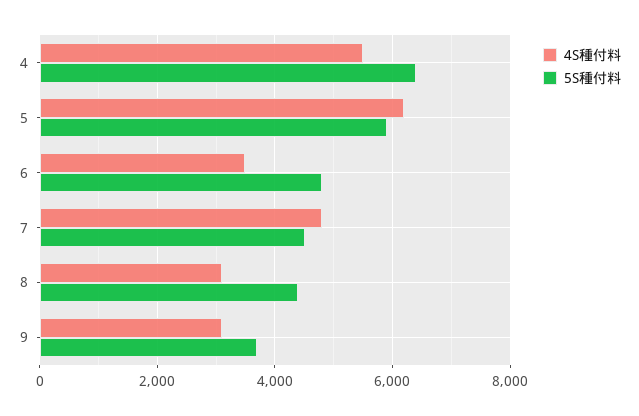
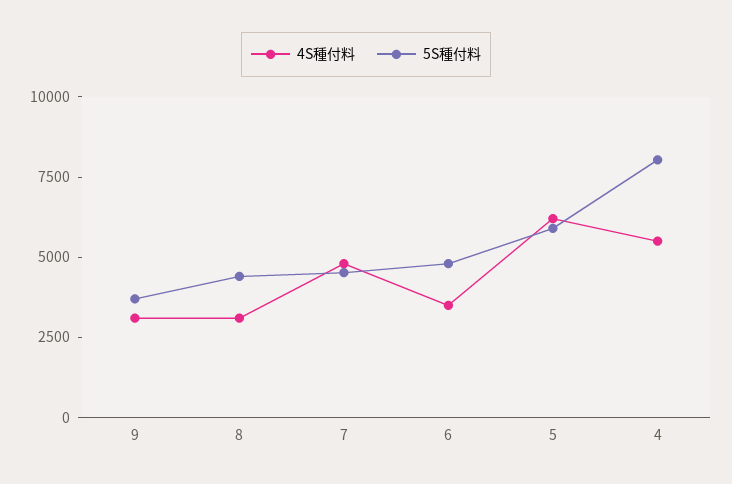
5S種付料, 4: 6400 -> 8000

